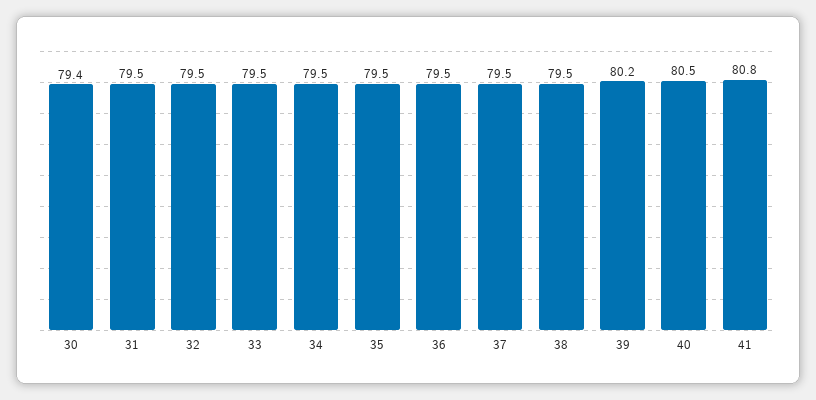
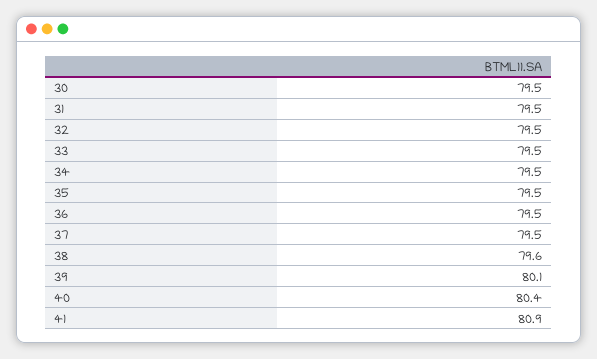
30: 79.4 -> 79.5
38: 79.5 -> 79.6
39: 80.2 -> 80.1
40: 80.5 -> 80.4
41: 80.8 -> 80.9

